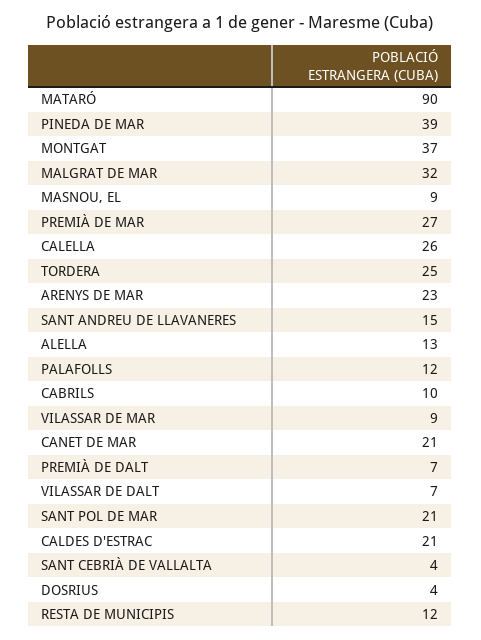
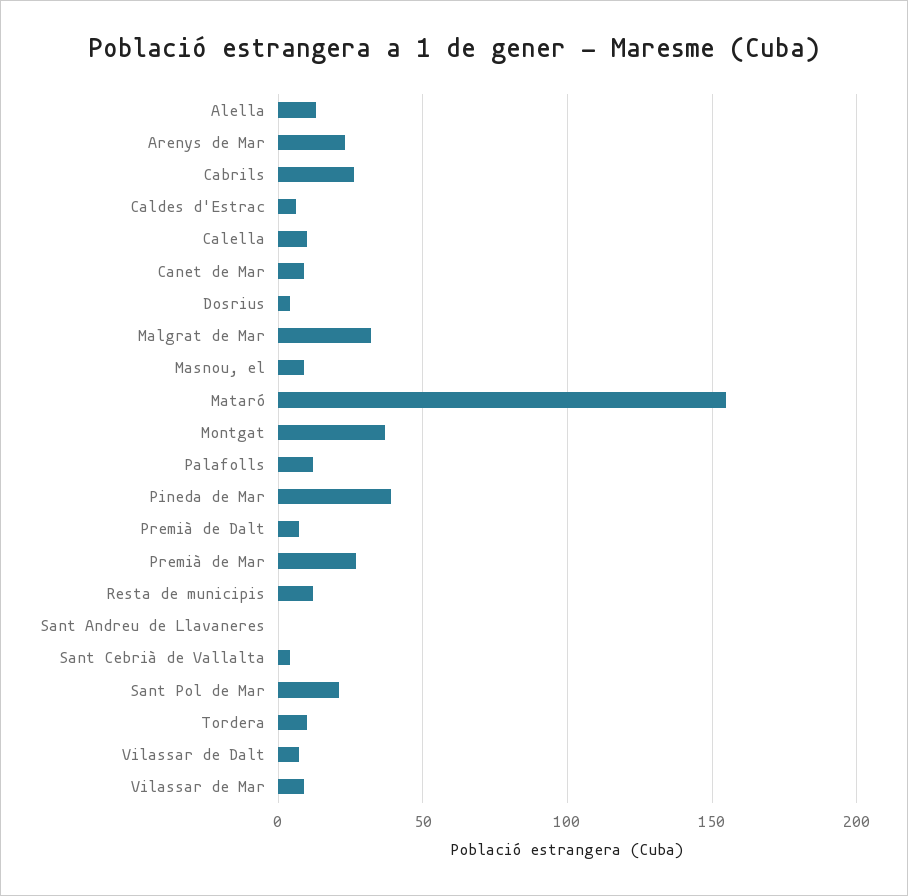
MATARÓ: 90 -> 155
CALELLA: 26 -> 10
TORDERA: 25 -> 10
SANT ANDREU DE LLAVANERES: 15 -> 0
CABRILS: 10 -> 25
CANET DE MAR: 21 -> 10
CALDES D'ESTRAC: 21 -> 5

